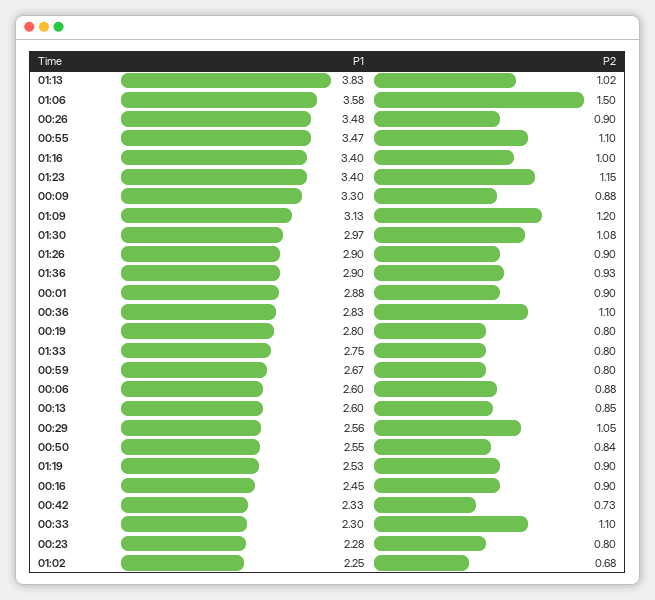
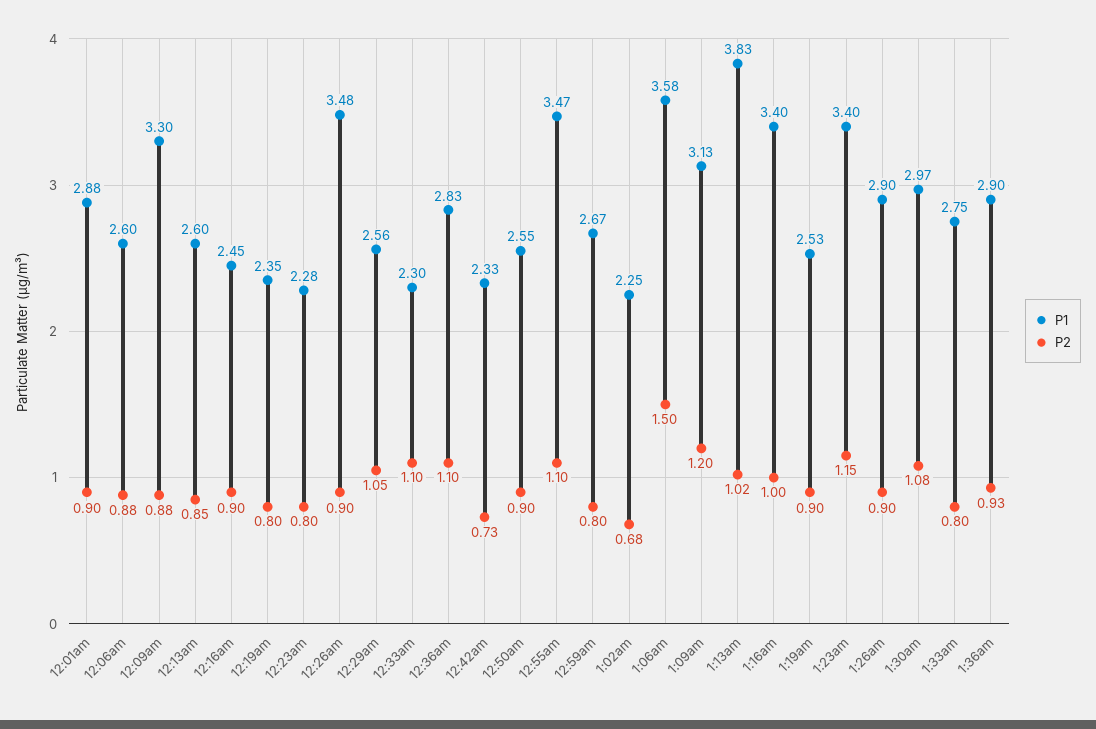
P1, 00:19: 2.8 -> 2.35
P2, 00:50: 0.84 -> 0.9

